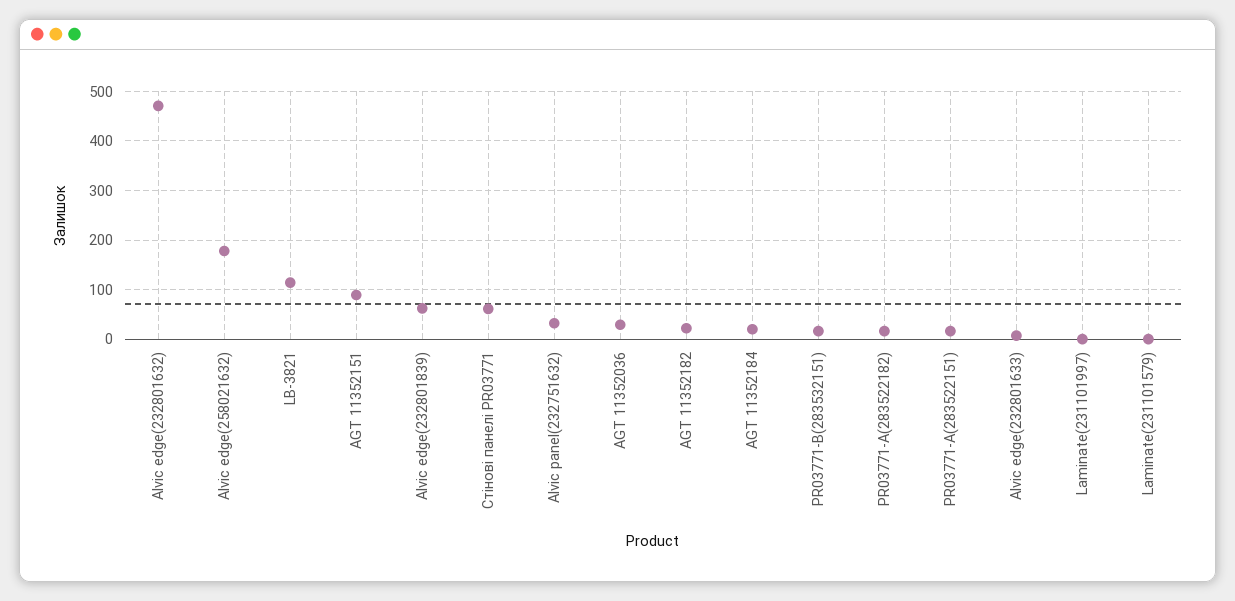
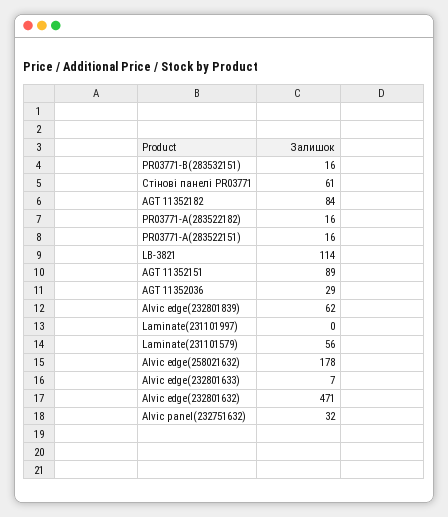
AGT 11352182: 20 -> 84
AGT 11352184: 20 -> none
Laminate(231101579): 0 -> 56

